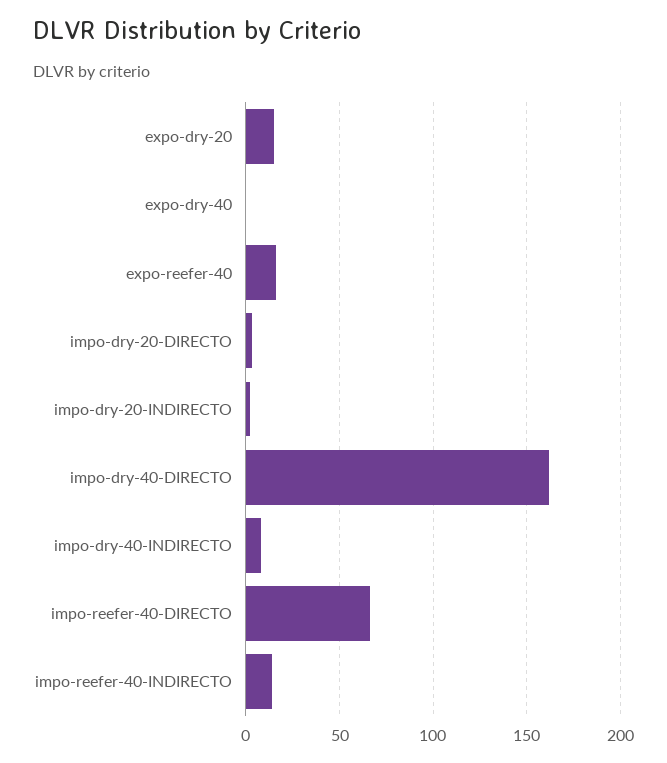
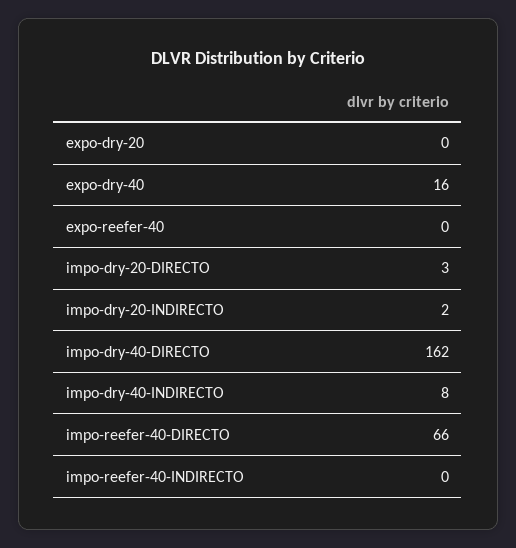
expo-dry-20: 15 -> 0
expo-dry-40: 0 -> 16
expo-reefer-40: 15 -> 0
impo-reefer-40-INDIRECTO: 15 -> 0

